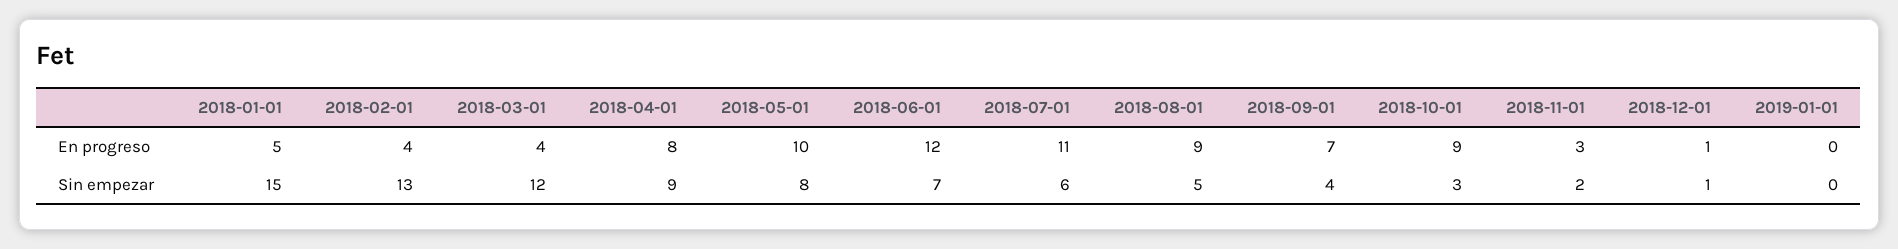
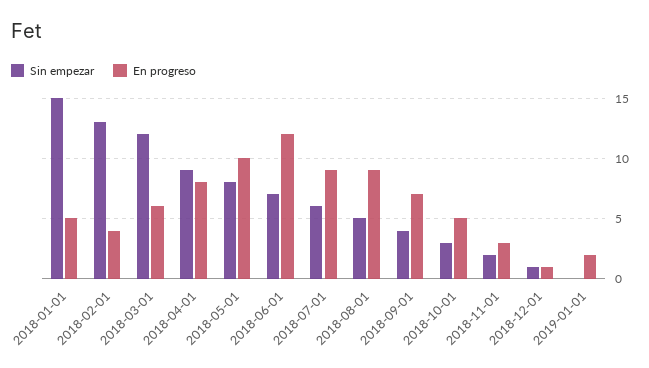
En progreso, 2018-03-01: 4 -> 6
En progreso, 2018-07-01: 11 -> 9
En progreso, 2018-10-01: 9 -> 5
En progreso, 2019-01-01: 0 -> 2

